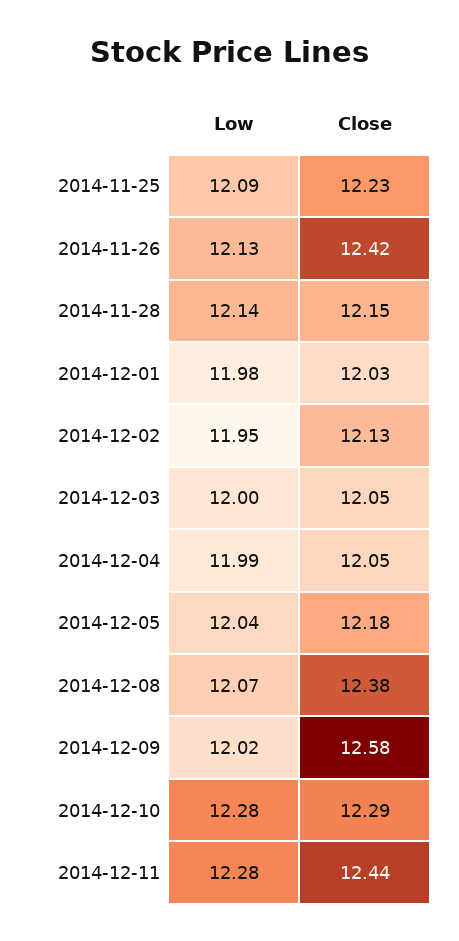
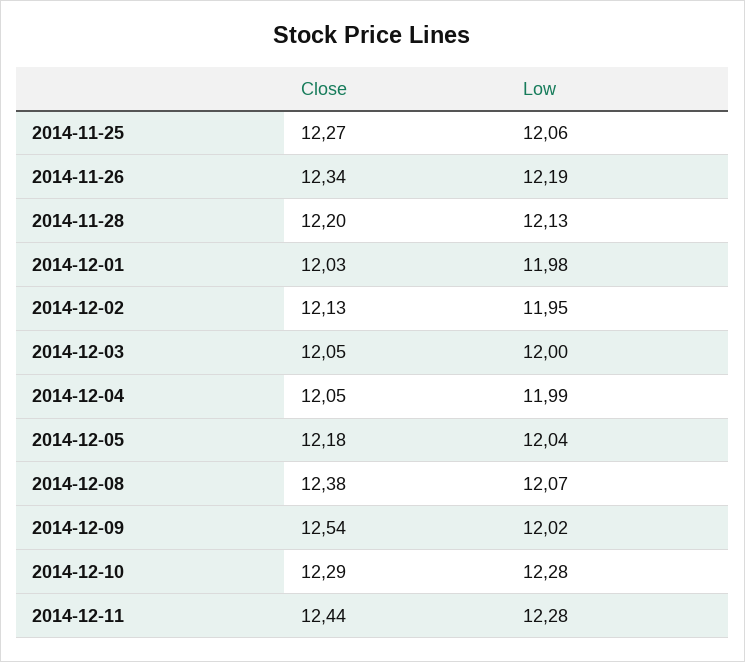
Low, 2014-11-25: 12.09 -> 12.06
Close, 2014-11-25: 12.23 -> 12.27
Low, 2014-11-26: 12.13 -> 12.19
Close, 2014-11-26: 12.42 -> 12.34
Low, 2014-11-28: 12.14 -> 12.13
Close, 2014-11-28: 12.15 -> 12.2
Close, 2014-12-09: 12.58 -> 12.54

